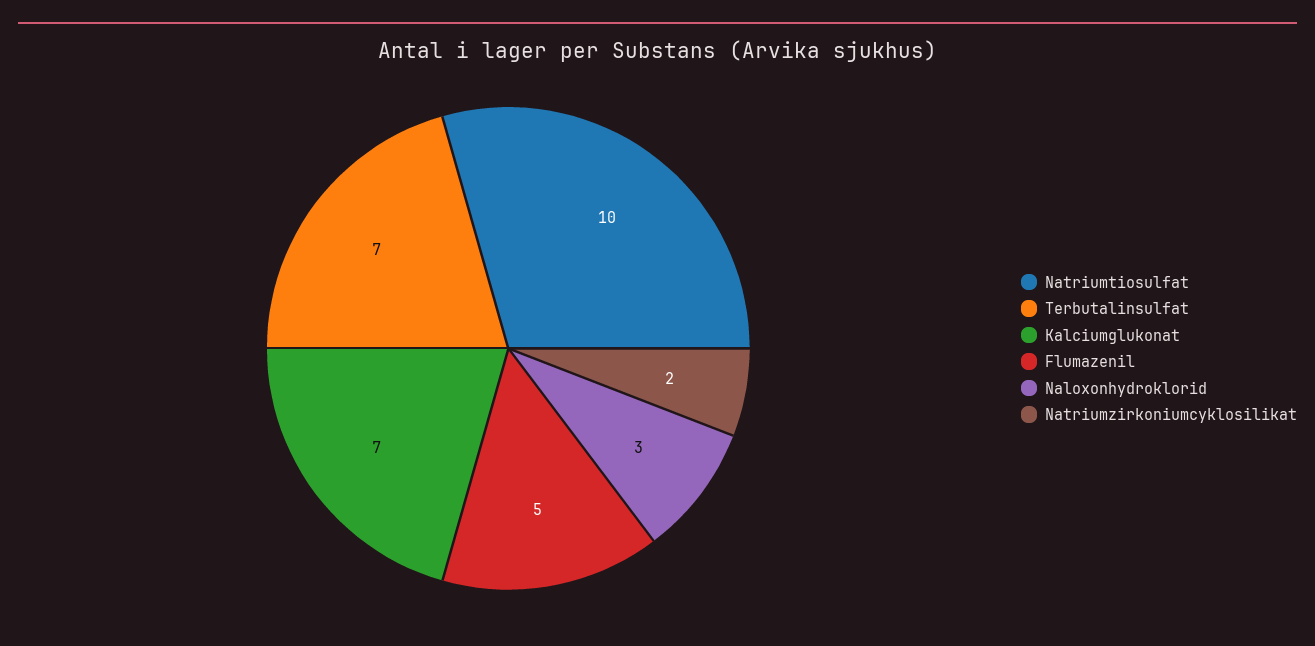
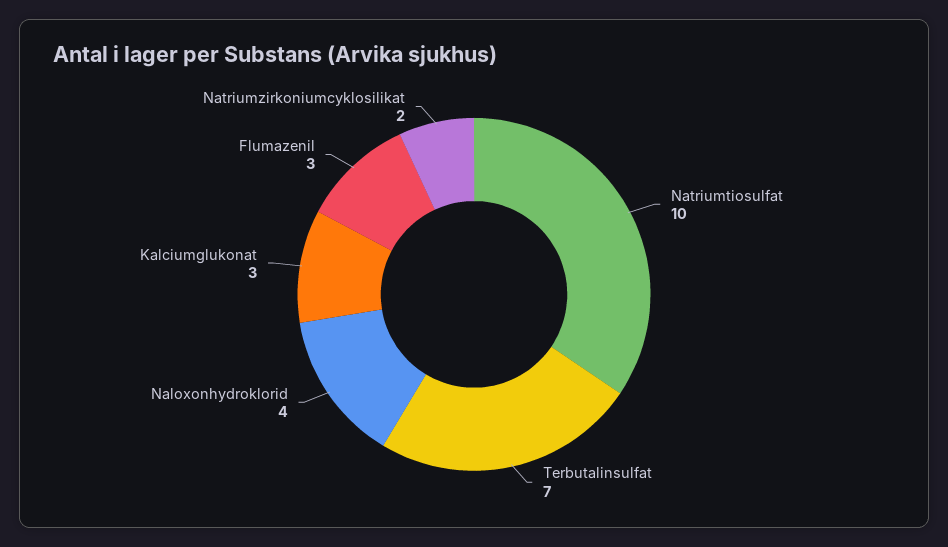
Kalciumglukonat: 7 -> 3
Flumazenil: 5 -> 3
Naloxonhydroklorid: 3 -> 4

